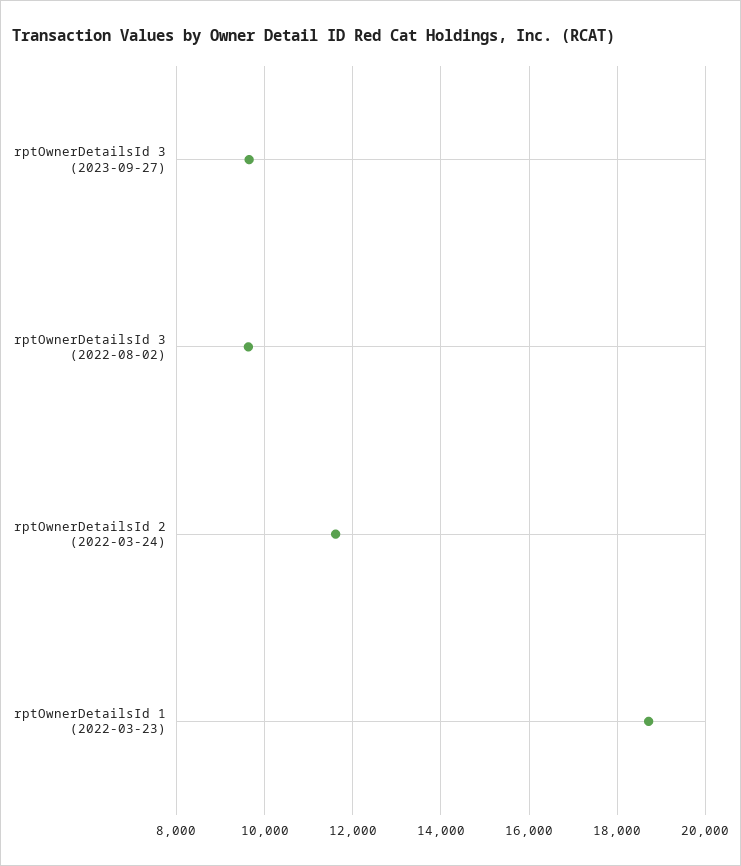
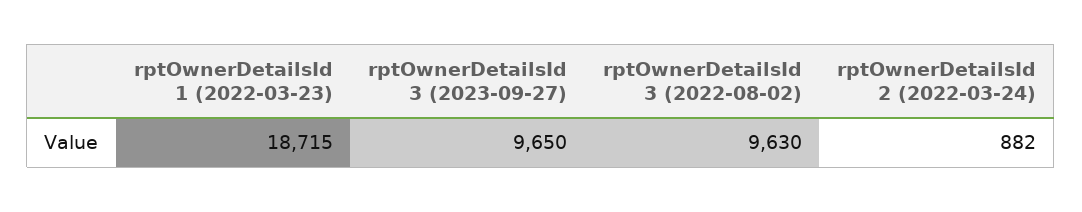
rptOwnerDetailsId 2 (2022-03-24): 11600 -> 882

